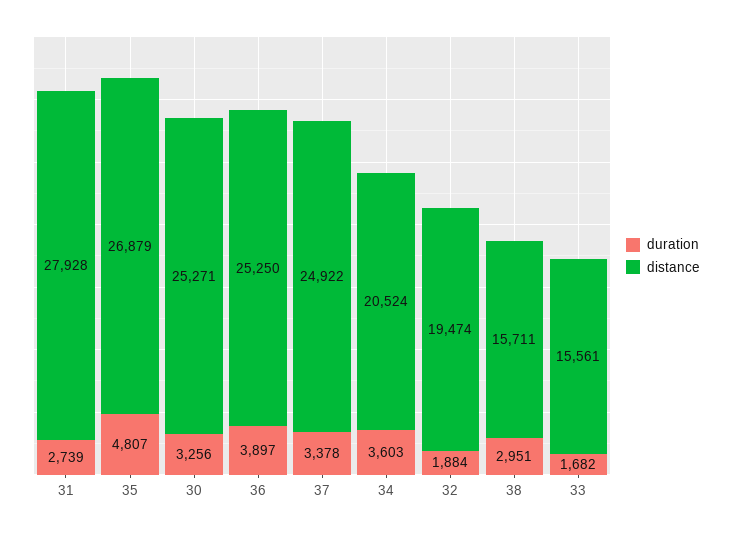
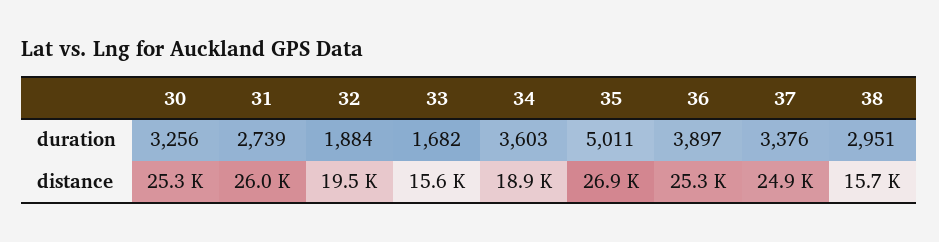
distance, 31: 27928 -> 26000
duration, 35: 4807 -> 5011
duration, 37: 3378 -> 3376
distance, 34: 20524 -> 18900

